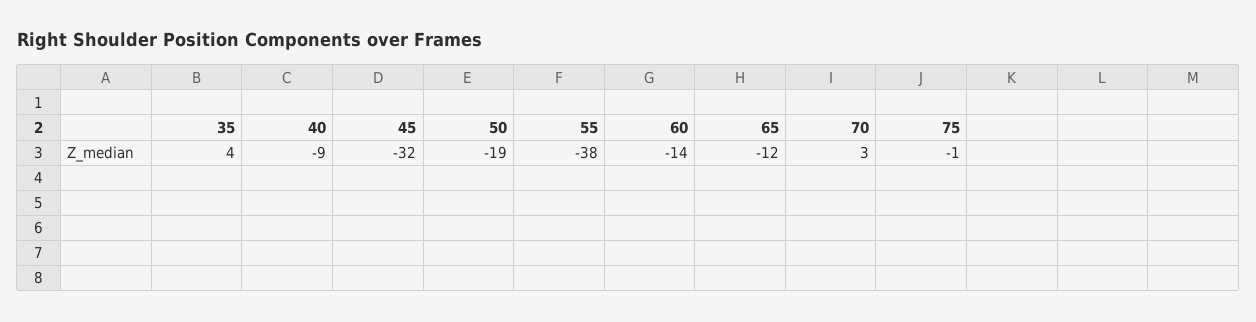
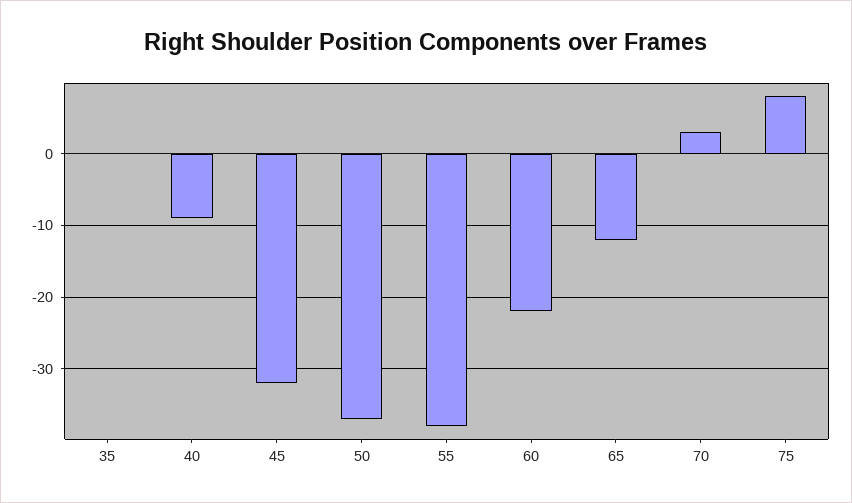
35: 4 -> 0
50: -19 -> -37
60: -14 -> -22
75: -1 -> 8

